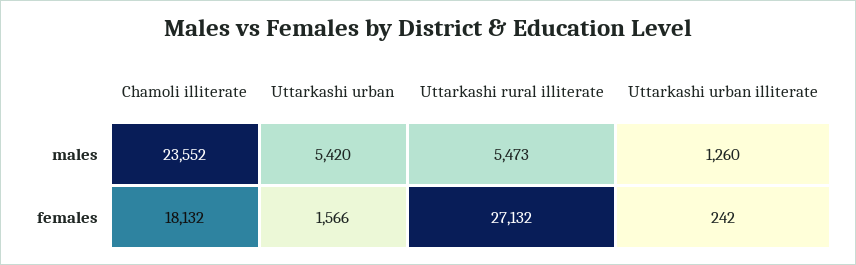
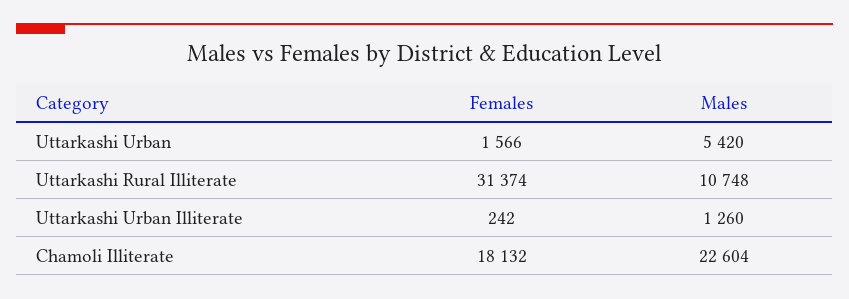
Chamoli illiterate, males: 23552 -> 22604
Uttarkashi rural illiterate, males: 5473 -> 10748
Uttarkashi rural illiterate, females: 27132 -> 31374

